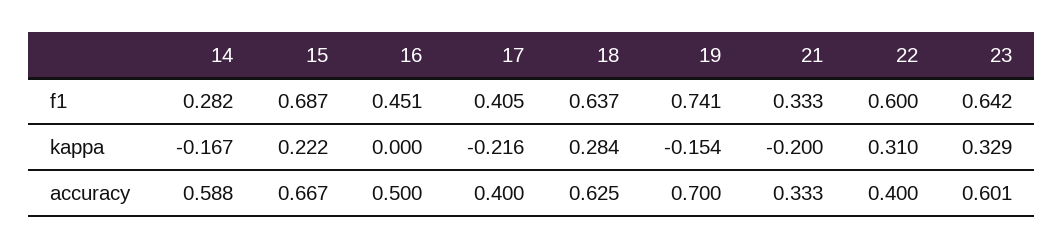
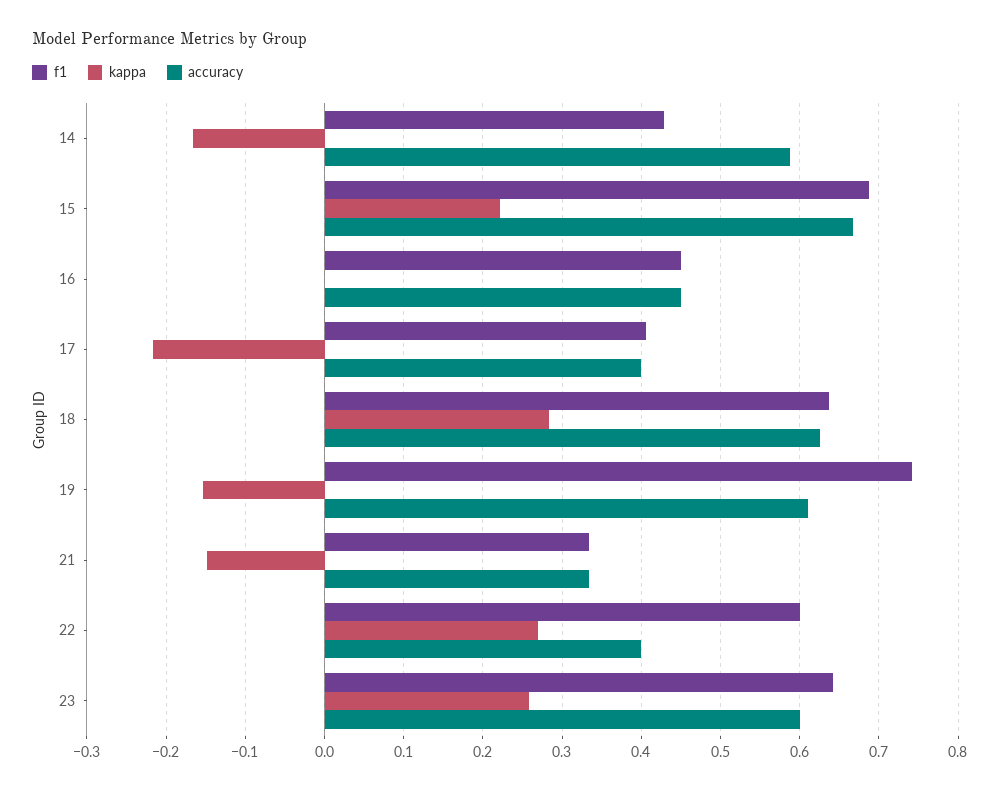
f1, 14: 0.282 -> 0.43
kappa, 21: -0.2 -> -0.15
kappa, 22: 0.31 -> 0.27
kappa, 23: 0.329 -> 0.26
accuracy, 16: 0.5 -> 0.45
accuracy, 19: 0.7 -> 0.61

